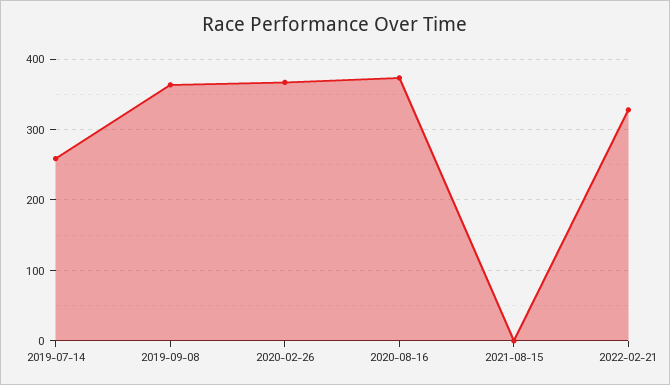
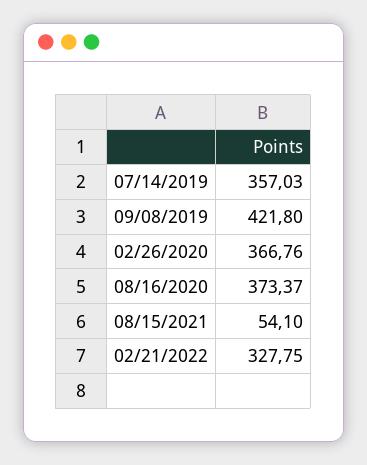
2019-07-14: 260 -> 357.03
2019-09-08: 360 -> 421.8
2021-08-15: 0 -> 54.1

